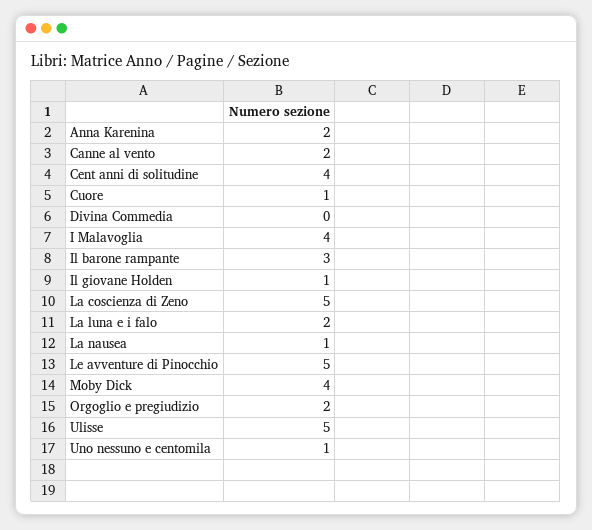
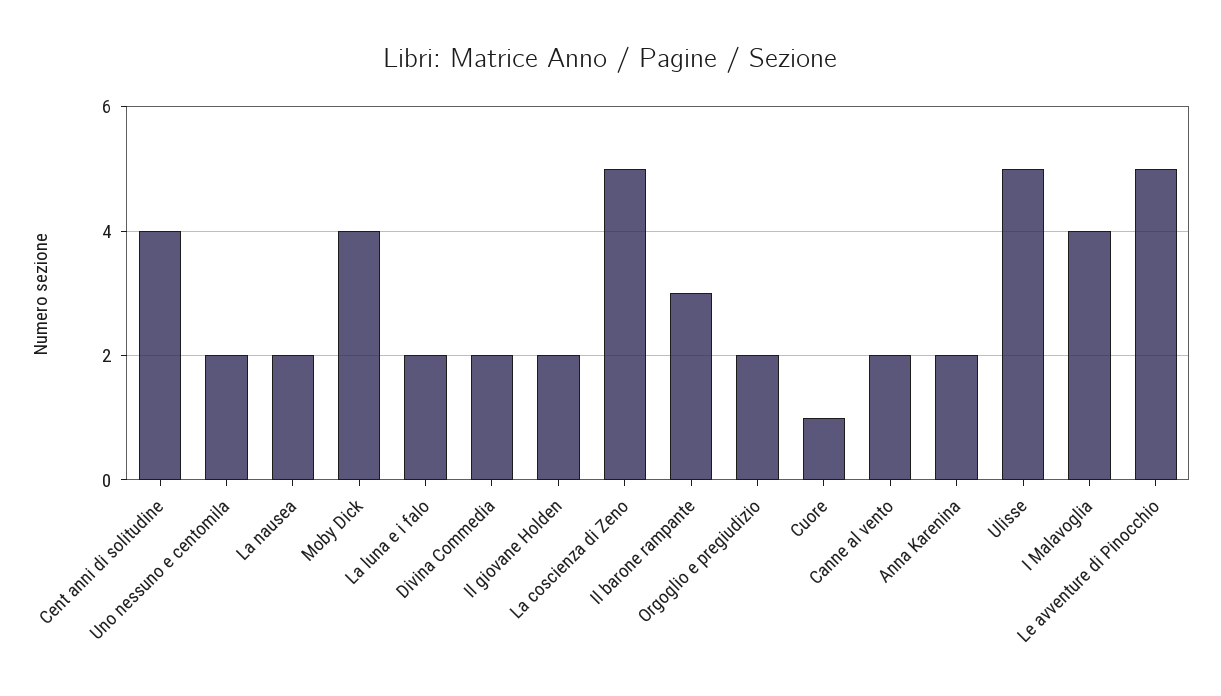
Divina Commedia: 0 -> 2
Il giovane Holden: 1 -> 2
La nausea: 1 -> 2
Uno nessuno e centomila: 1 -> 2

